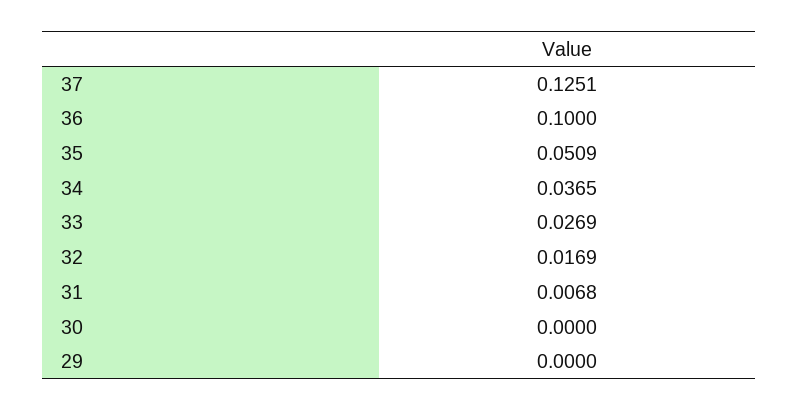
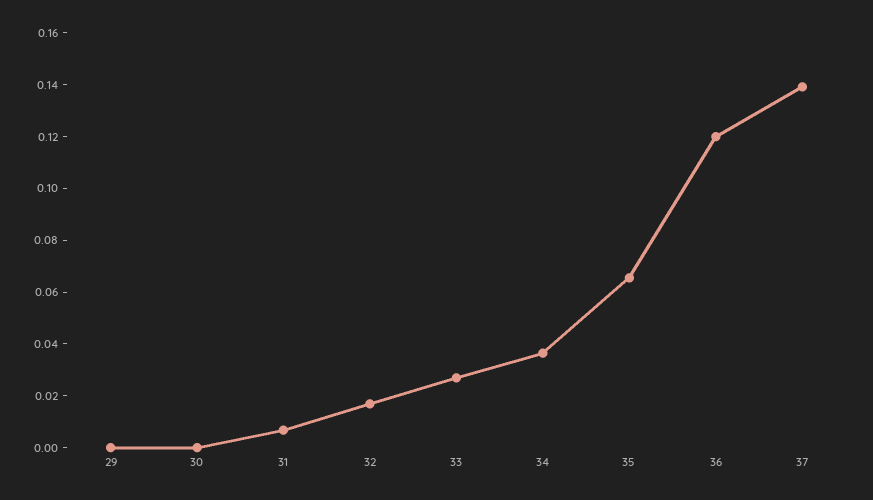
37: 0.1251 -> 0.14
36: 0.1 -> 0.12
35: 0.0509 -> 0.065

